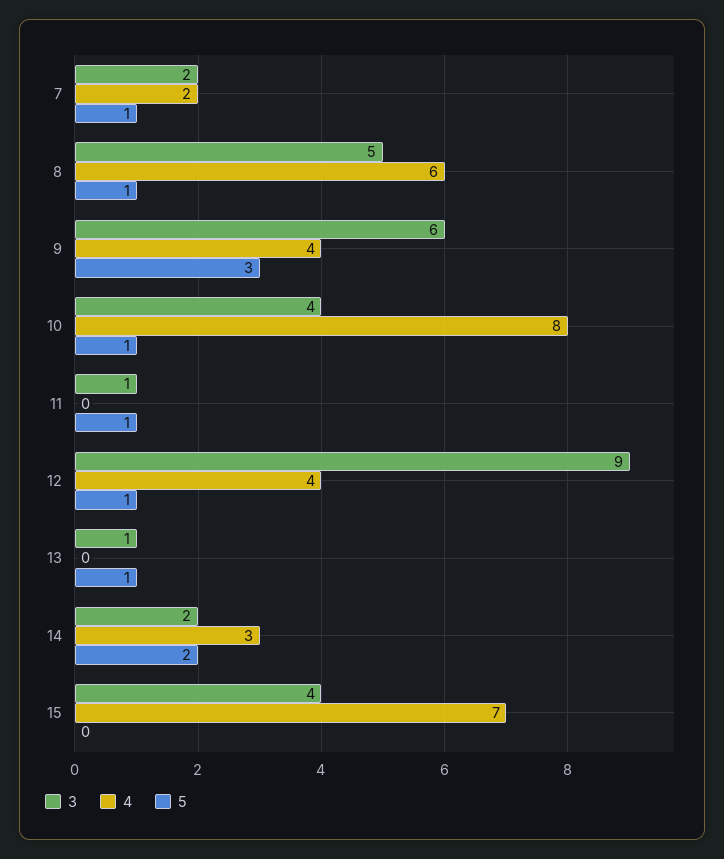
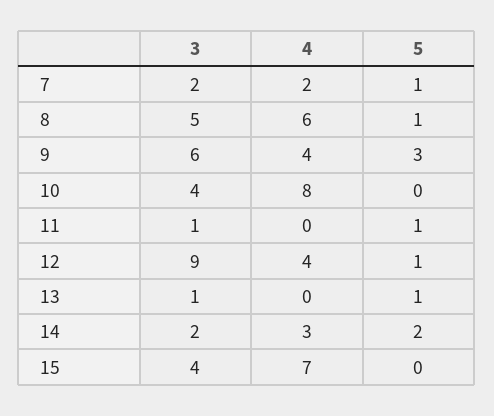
5, 10: 1 -> 0

